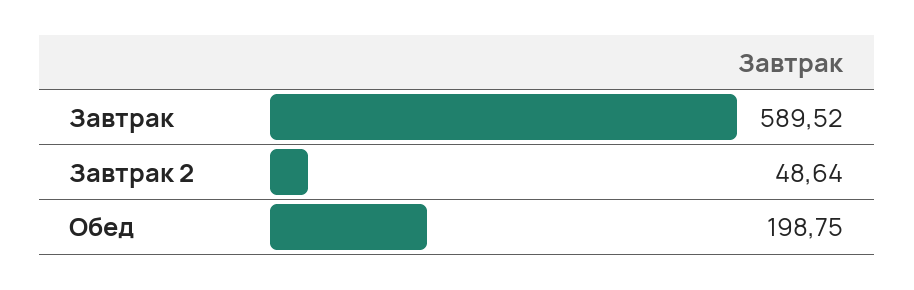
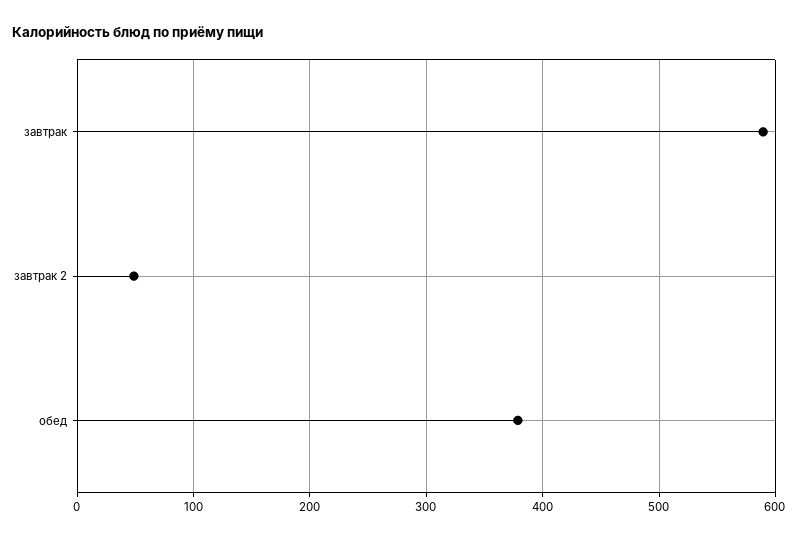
Обед: 198.75 -> 380

